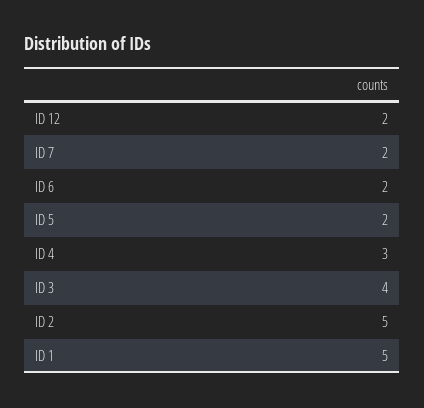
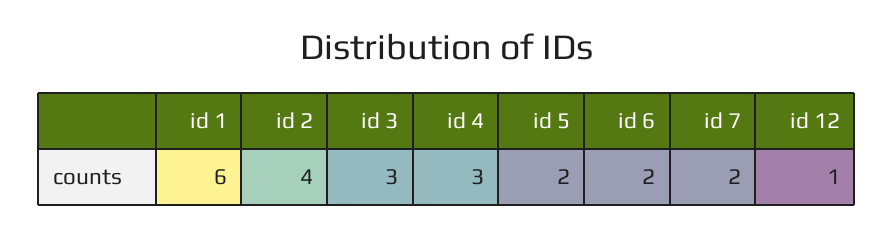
ID 12: 2 -> 1
ID 3: 4 -> 3
ID 2: 5 -> 4
ID 1: 5 -> 6

